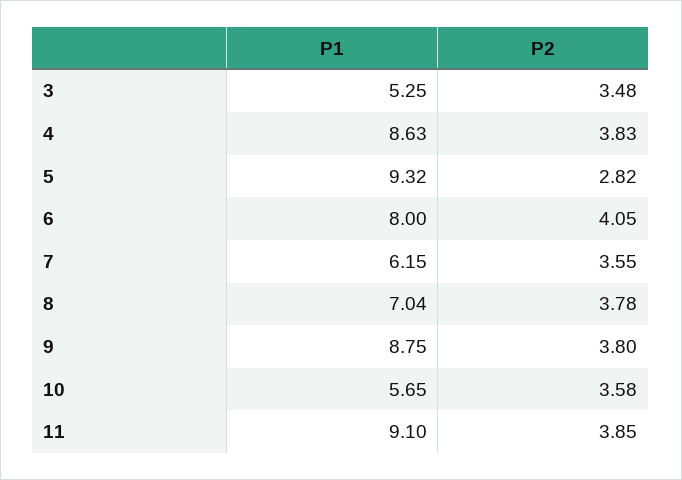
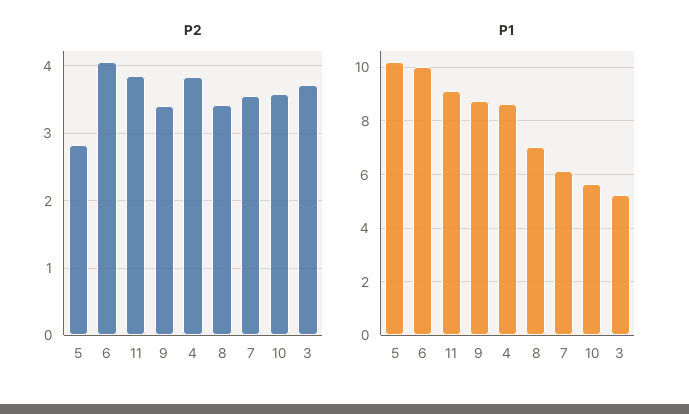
P2, 3: 3.48 -> 3.7
P1, 5: 9.32 -> 10.25
P1, 6: 8 -> 10
P2, 8: 3.78 -> 3.4
P2, 9: 3.8 -> 3.4

